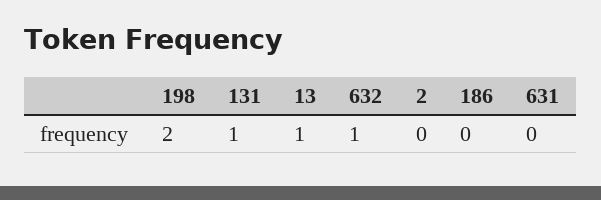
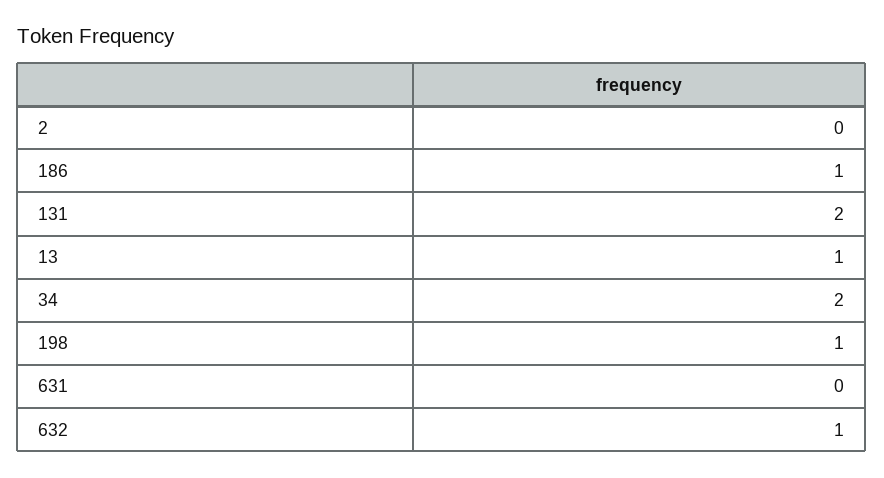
198: 2 -> 1
131: 1 -> 2
186: 0 -> 1
34: none -> 2

